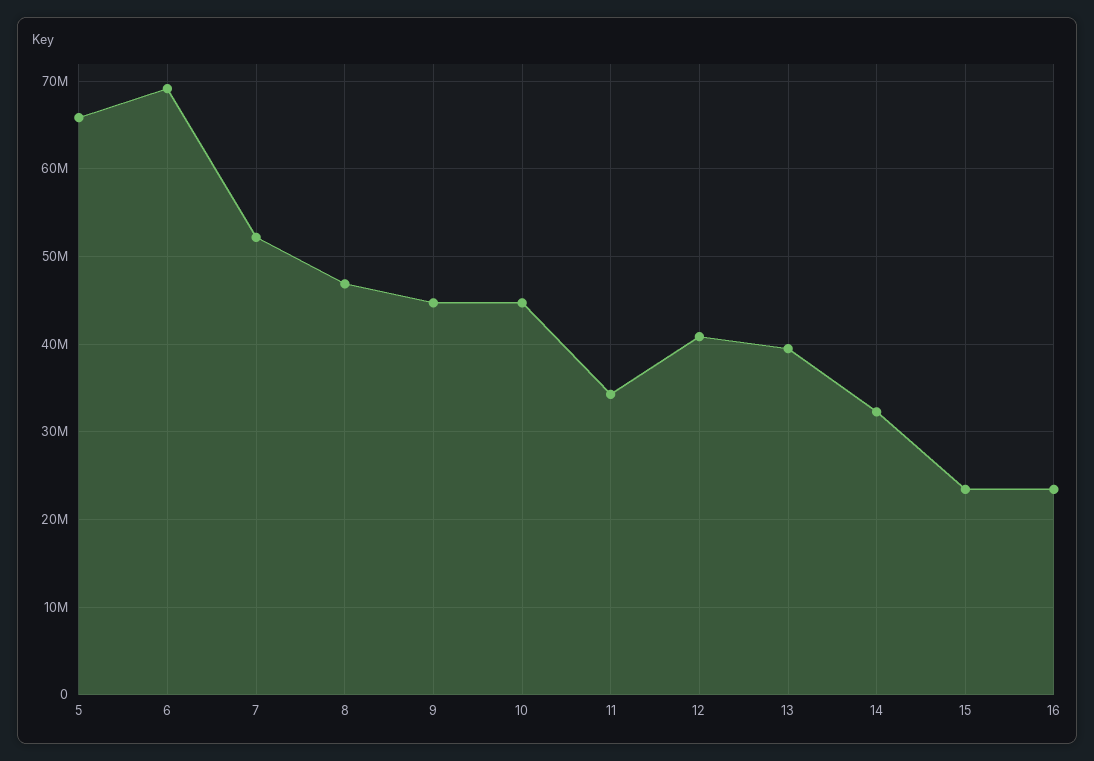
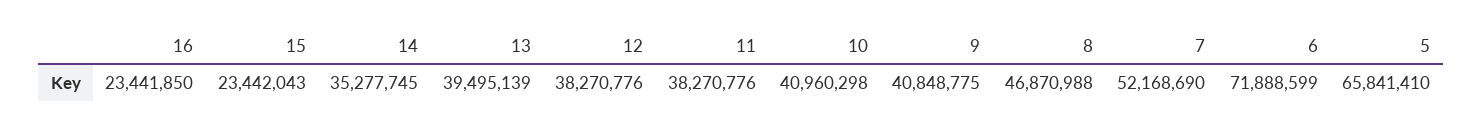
6: 69000000 -> 71888599
9: 45000000 -> 40848775
10: 45000000 -> 40960298
11: 34000000 -> 38270776
12: 41000000 -> 38270776
14: 32000000 -> 35277745

